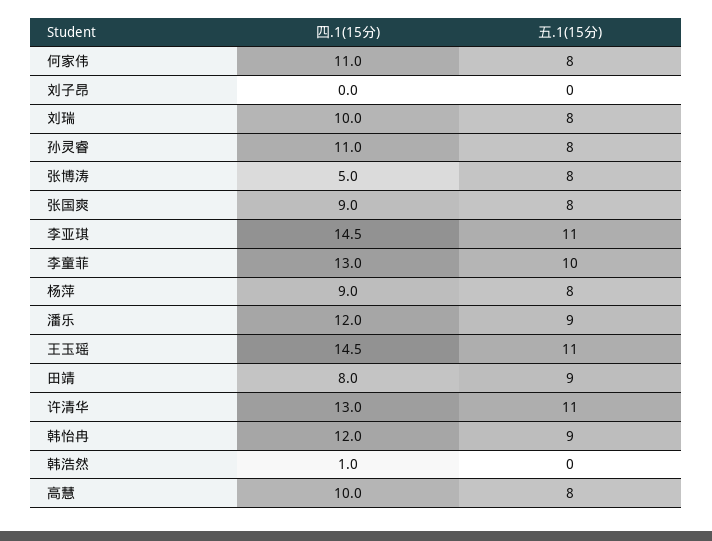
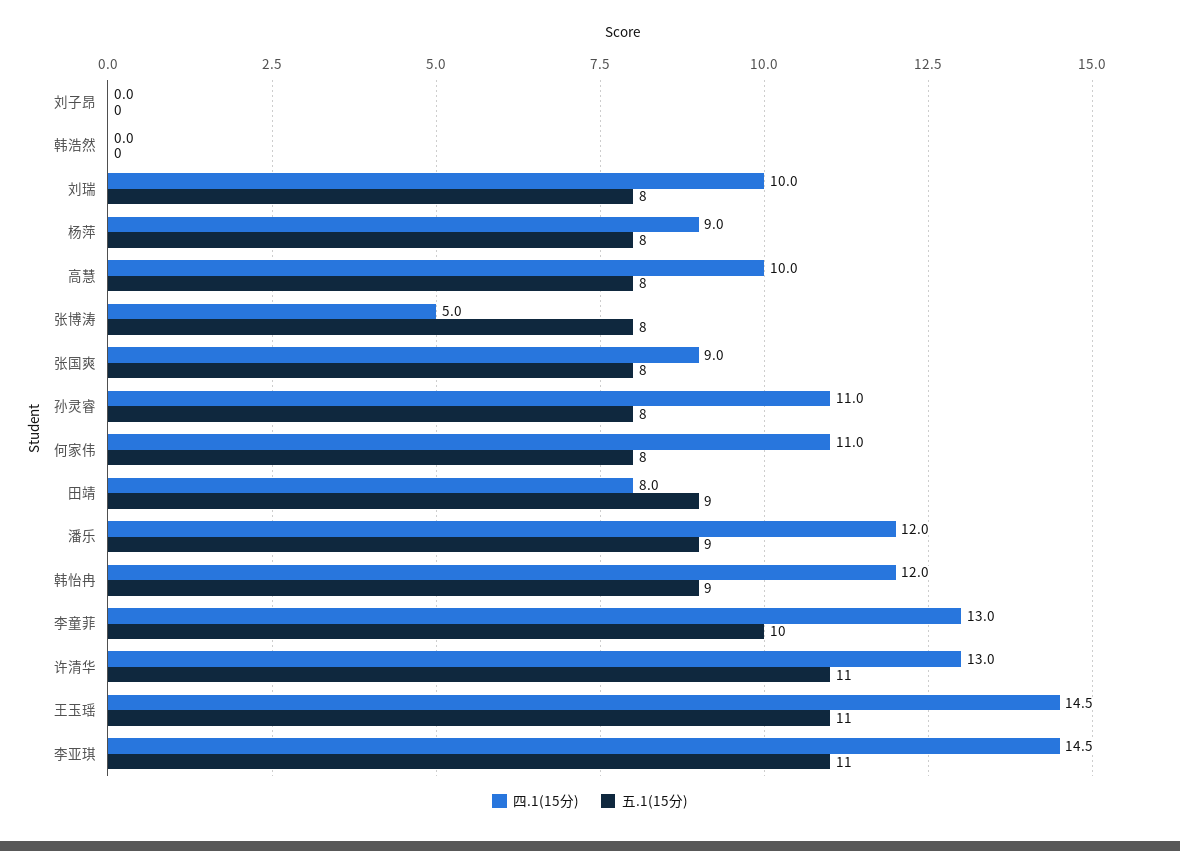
四.1(15分), 韩浩然: 1 -> 0

